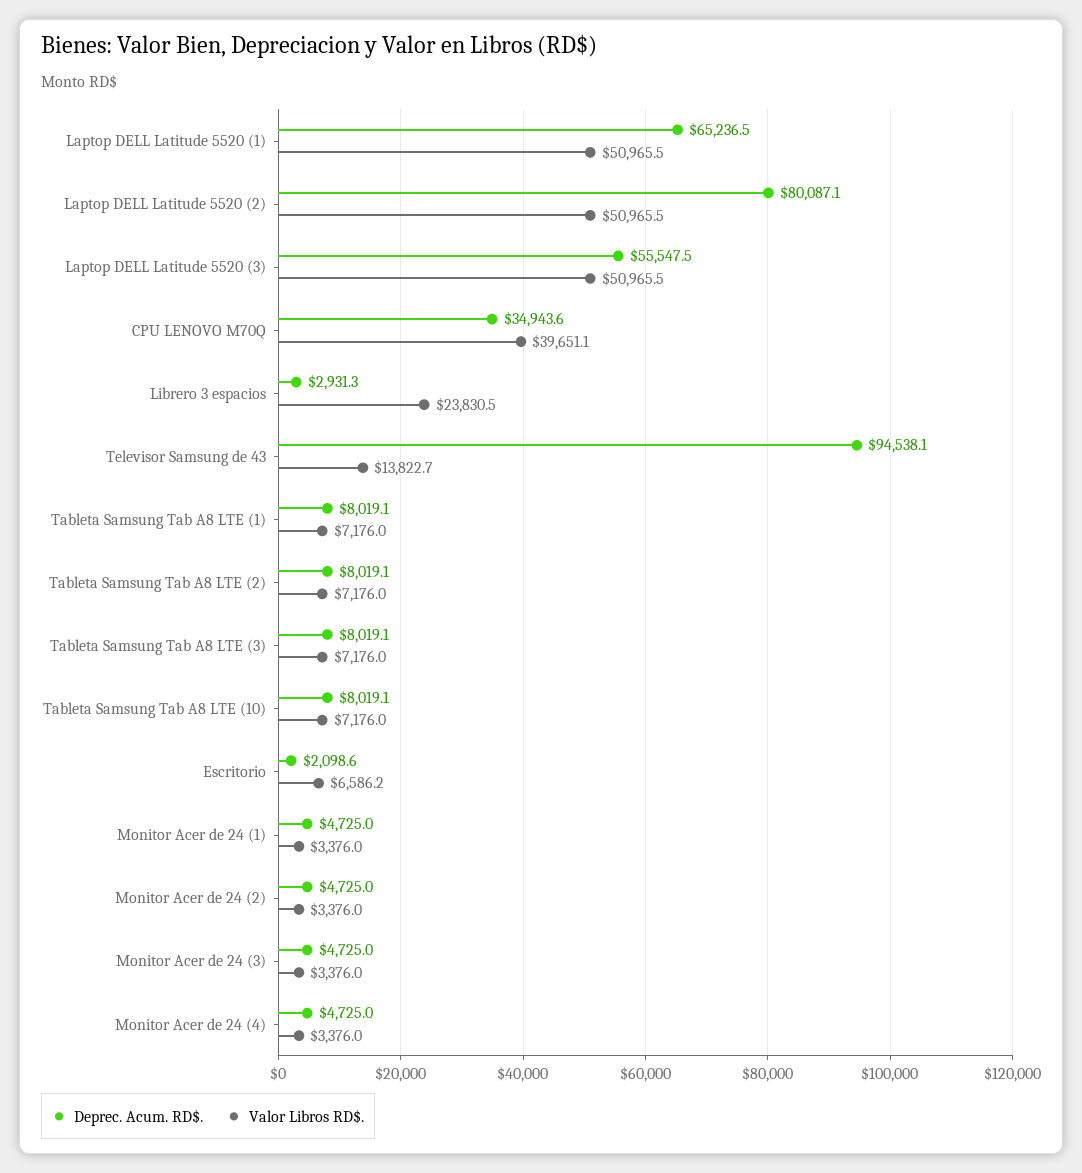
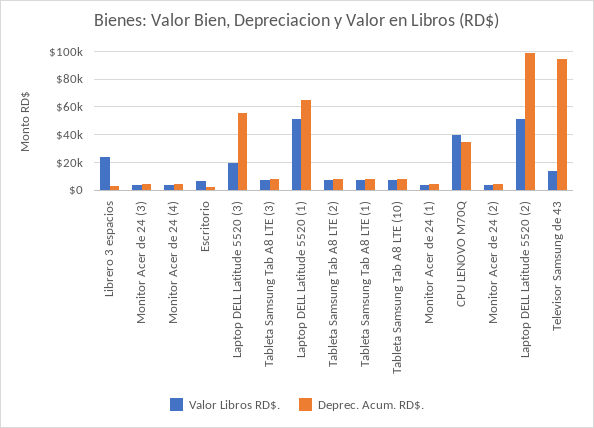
Deprec. Acum. RD$., Laptop DELL Latitude 5520 (2): 80087.1 -> 100000
Valor Libros RD$., Laptop DELL Latitude 5520 (3): 50965.5 -> 20000

